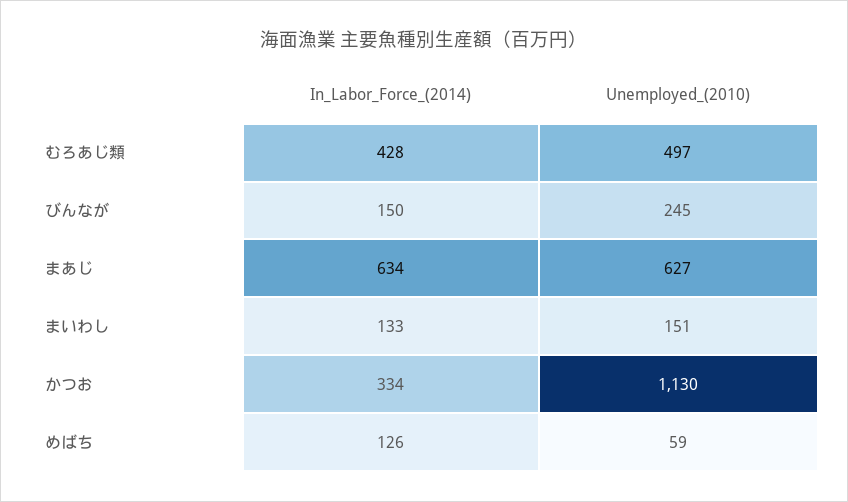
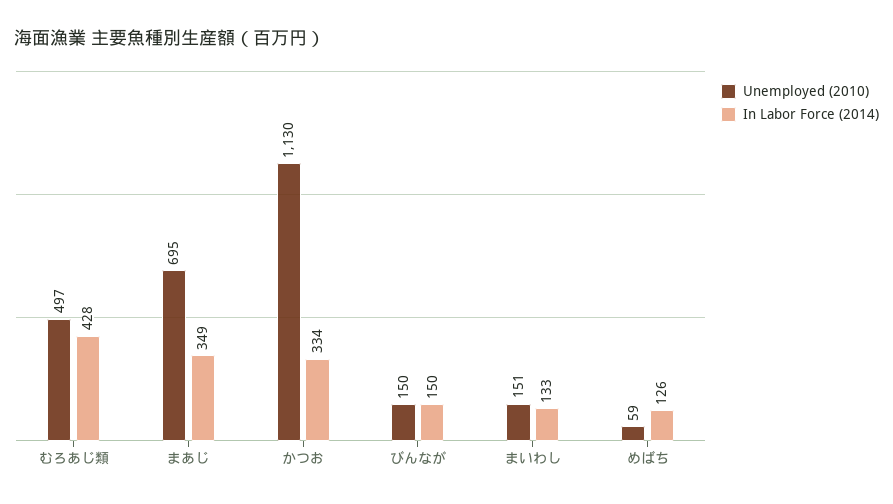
Unemployed_(2010), びんなが: 245 -> 150
In_Labor_Force_(2014), まあじ: 634 -> 349
Unemployed_(2010), まあじ: 627 -> 695

